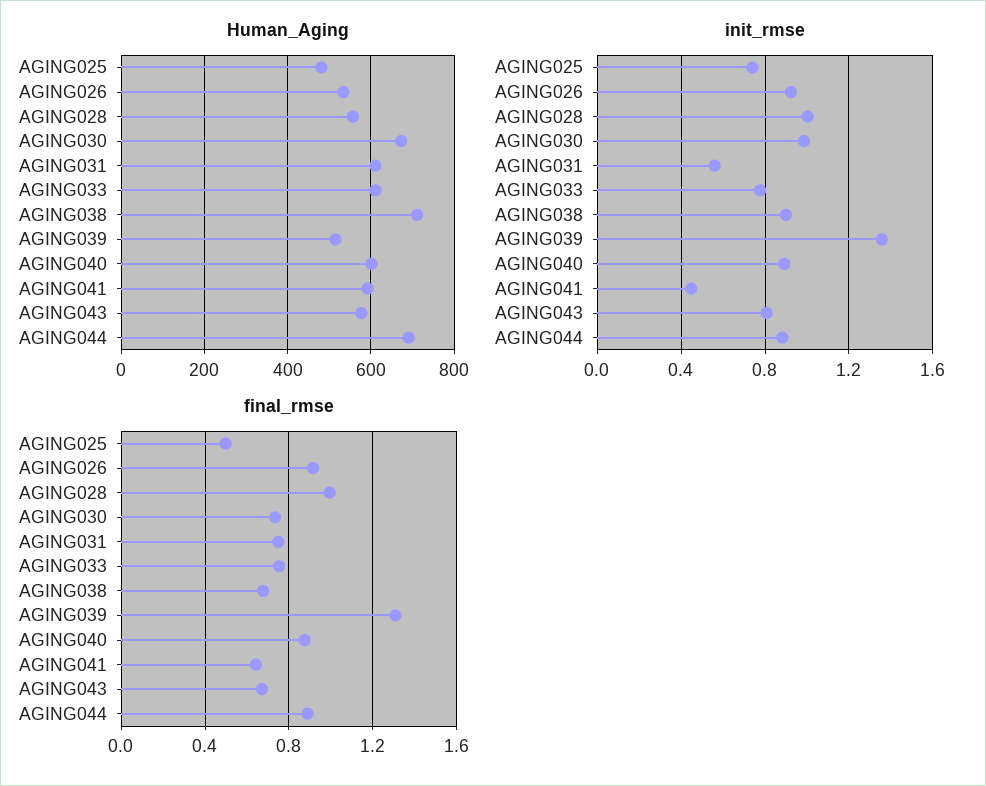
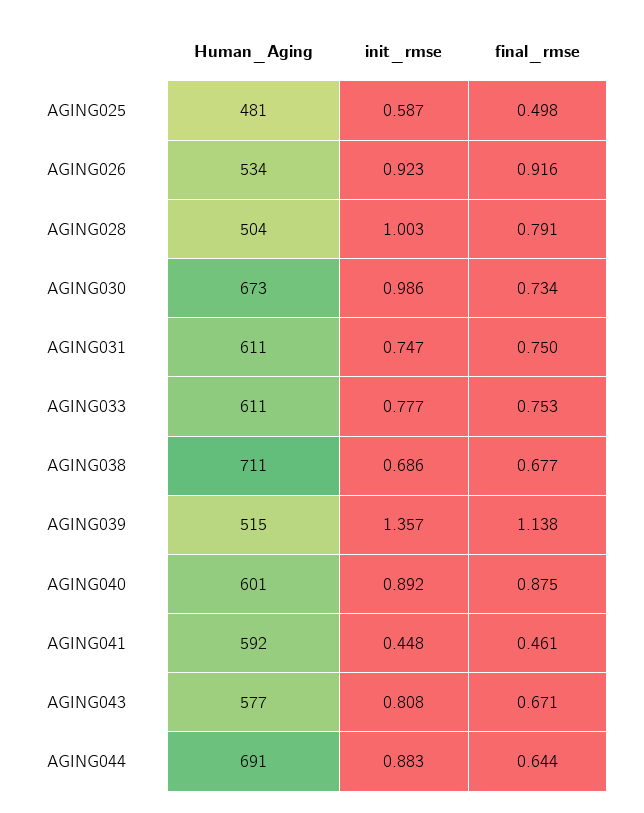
Human_Aging, AGING028: 560 -> 504
init_rmse, AGING025: 0.75 -> 0.587
init_rmse, AGING031: 0.55 -> 0.747
init_rmse, AGING038: 0.9 -> 0.686
final_rmse, AGING028: 1 -> 0.791
final_rmse, AGING039: 1.3 -> 1.138
final_rmse, AGING041: 0.65 -> 0.461
final_rmse, AGING044: 0.9 -> 0.644

